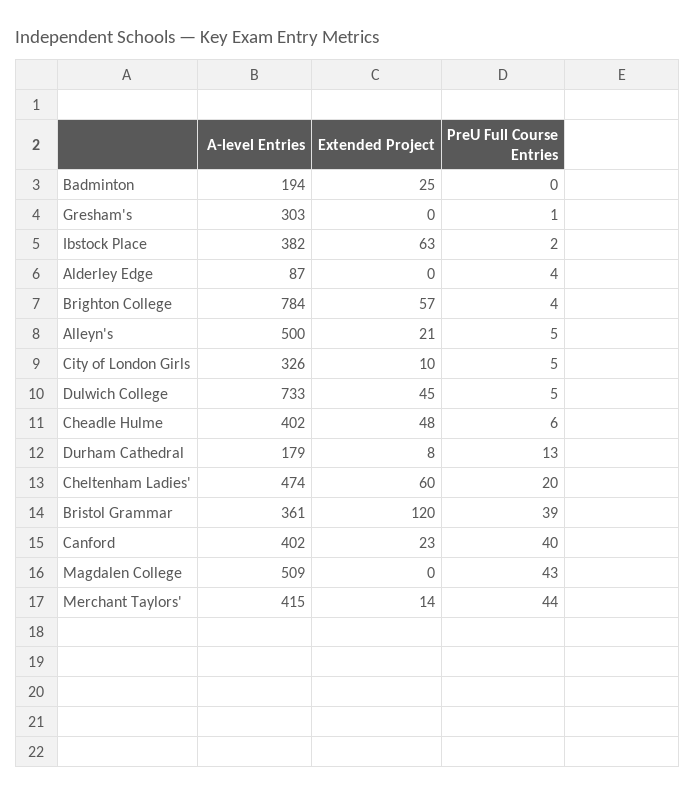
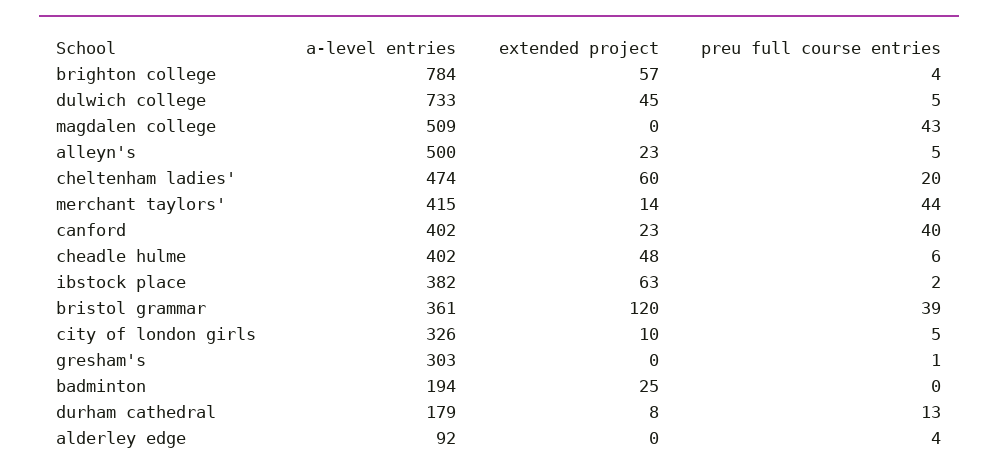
A-level Entries, Alderley Edge: 87 -> 92
Extended Project, Alleyn's: 21 -> 23

